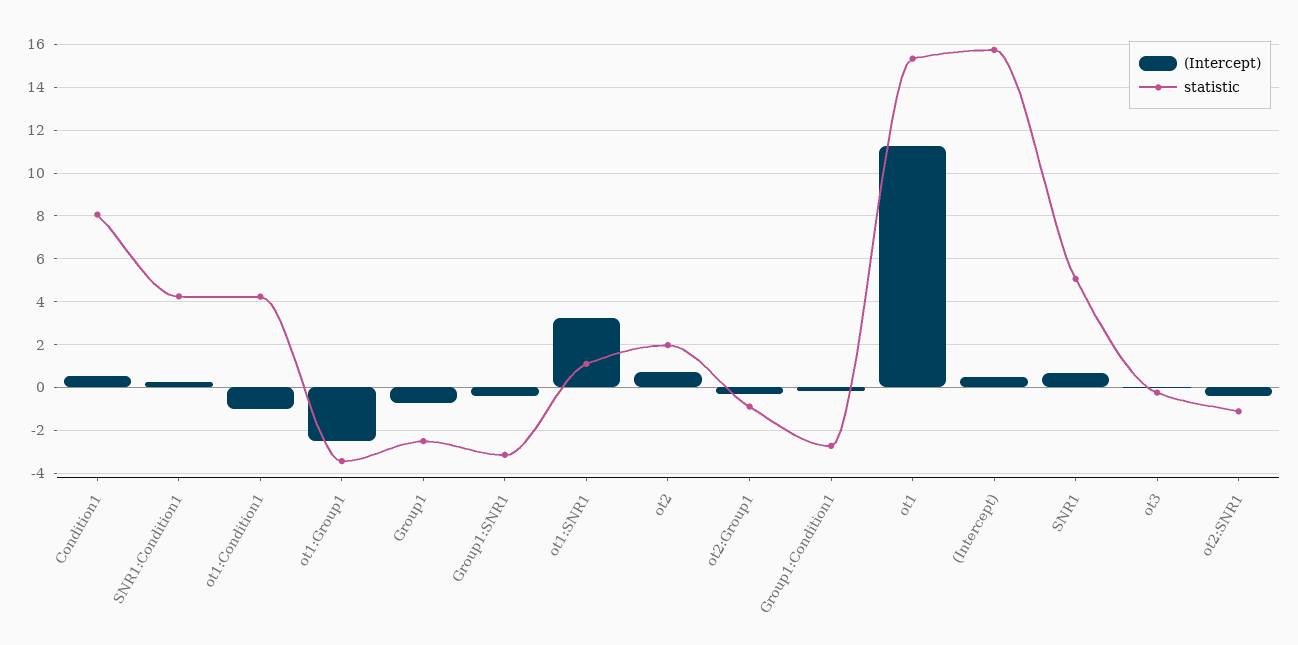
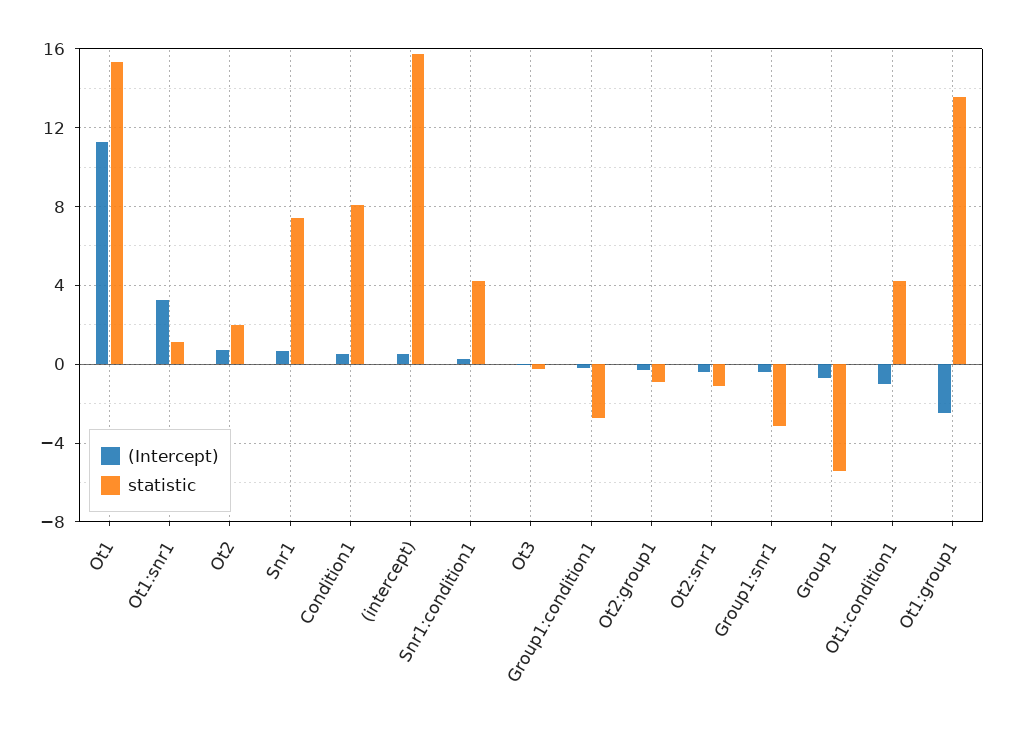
statistic, ot1:Group1: -3.5 -> 13.5
statistic, Group1: -2.5 -> -5.5
statistic, SNR1: 5 -> 7.5

